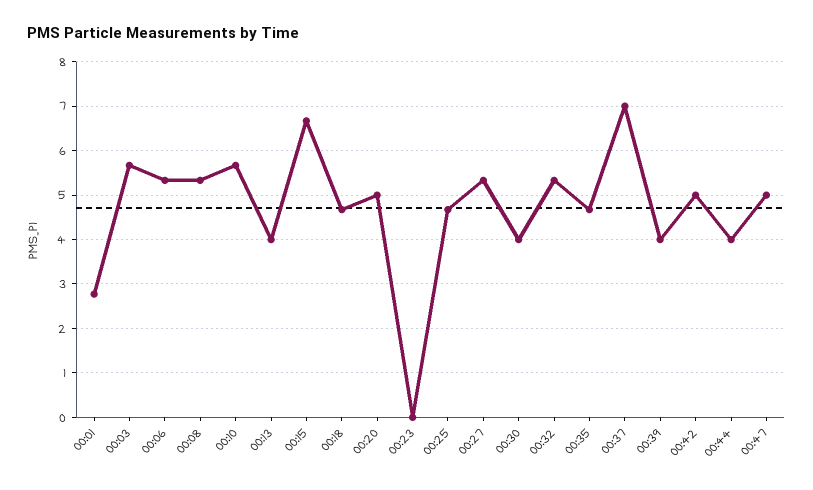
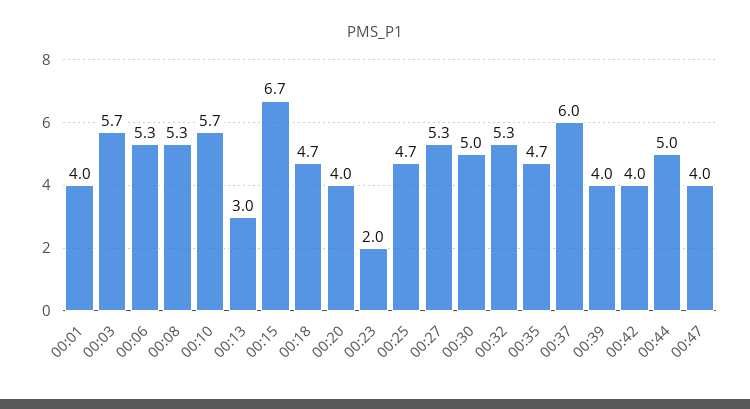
00:01: 2.8 -> 4
00:13: 4 -> 3
00:20: 5 -> 4
00:23: 0 -> 2
00:30: 4 -> 5
00:37: 7 -> 6
00:42: 5 -> 4
00:44: 4 -> 5
00:47: 5 -> 4

